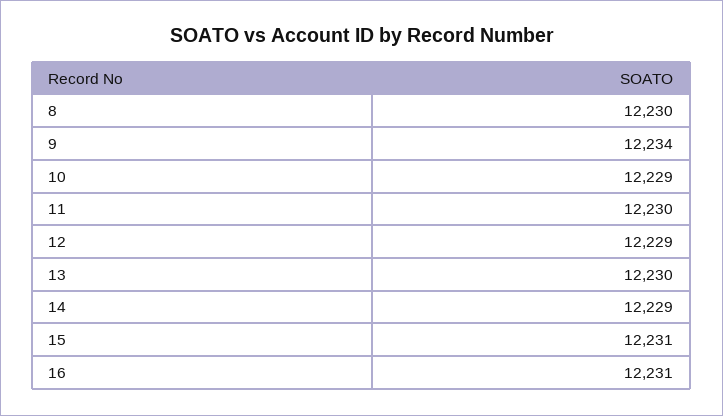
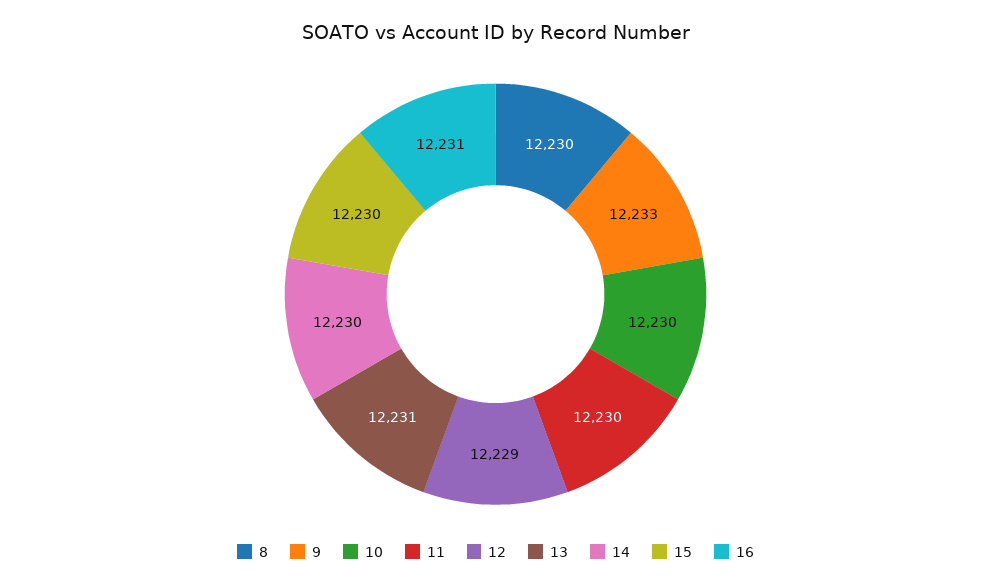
9: 12234 -> 12233
10: 12229 -> 12230
13: 12230 -> 12231
14: 12229 -> 12230
15: 12231 -> 12230

